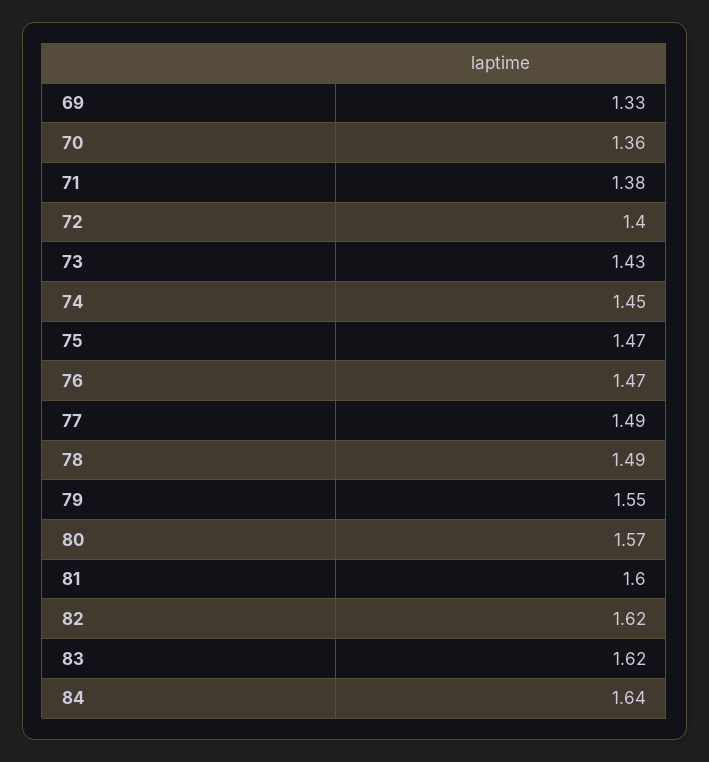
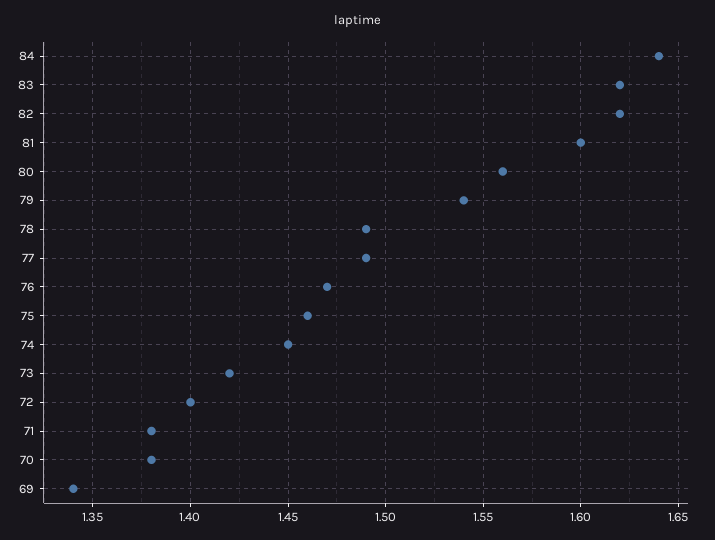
69: 1.33 -> 1.34
70: 1.36 -> 1.38
73: 1.43 -> 1.42
75: 1.47 -> 1.46
79: 1.55 -> 1.54
80: 1.57 -> 1.56

